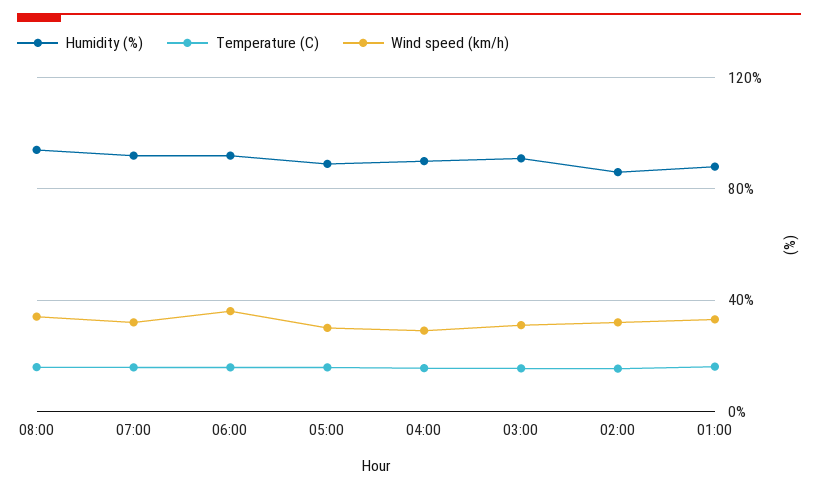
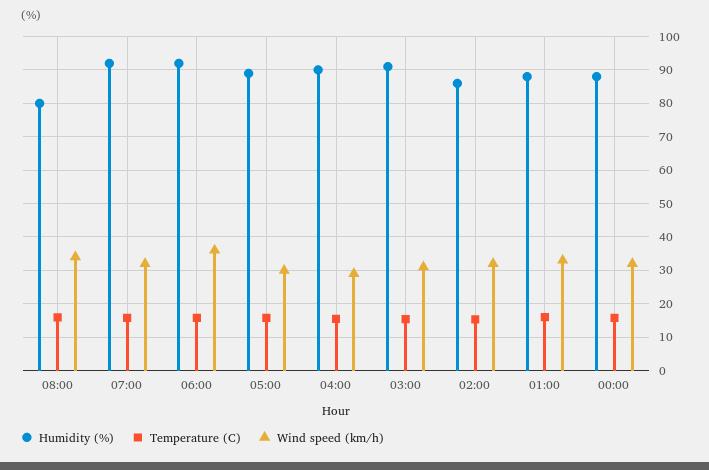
Humidity (%), 08:00: 95 -> 80
Humidity (%), 00:00: none -> 88
Temperature (C), 00:00: none -> 16
Wind speed (km/h), 00:00: none -> 32

